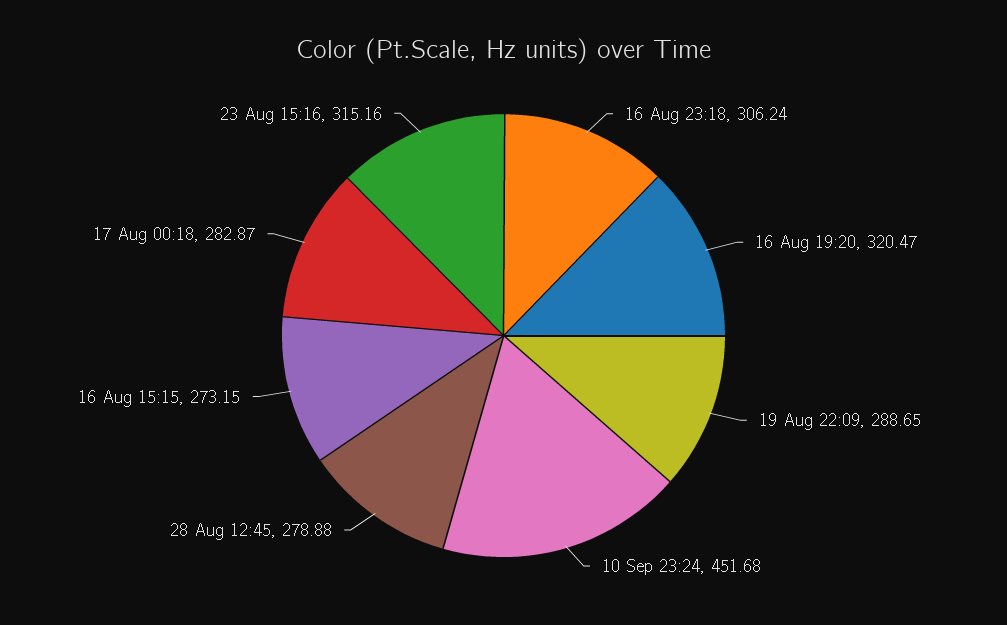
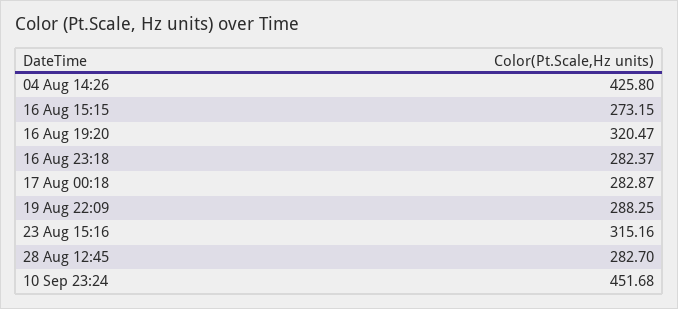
16 Aug 23:18: 306.24 -> 282.37
19 Aug 22:09: 288.65 -> 288.25
28 Aug 12:45: 278.88 -> 282.7
04 Aug 14:26: none -> 425.8

